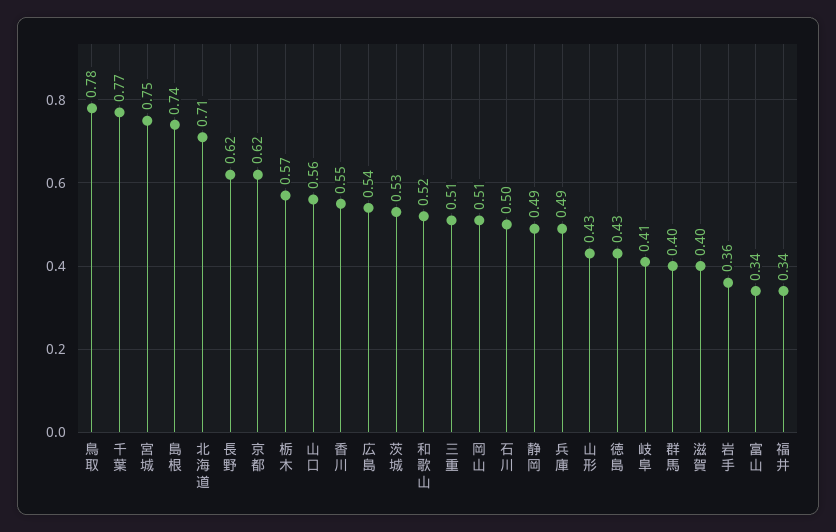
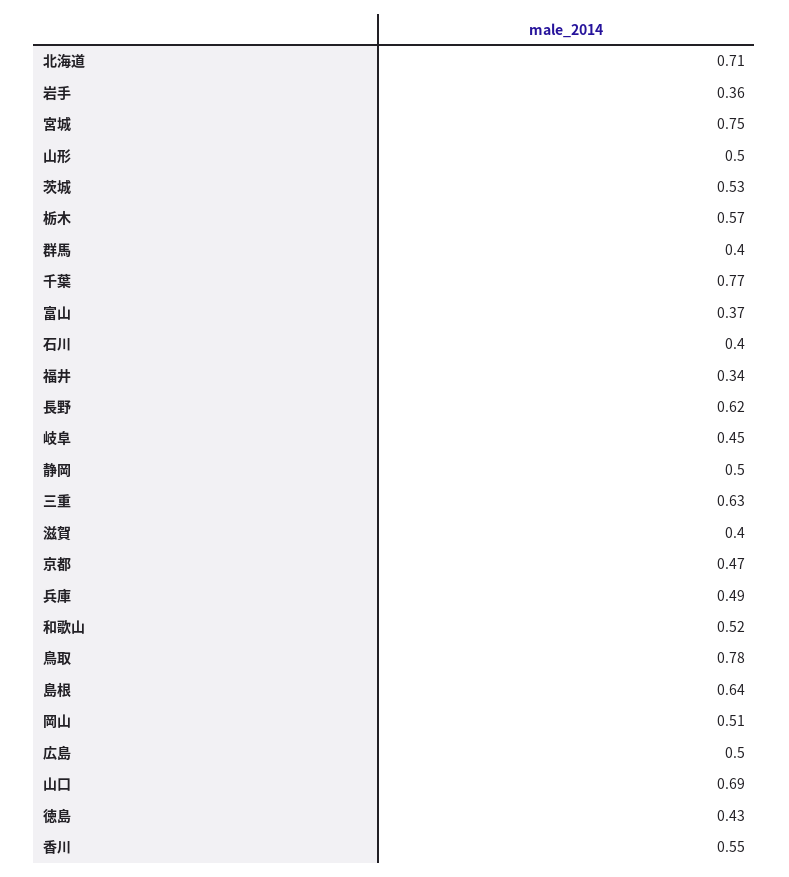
島根: 0.74 -> 0.64
京都: 0.62 -> 0.47
山口: 0.56 -> 0.69
広島: 0.54 -> 0.5
三重: 0.51 -> 0.63
石川: 0.5 -> 0.4
静岡: 0.49 -> 0.5
山形: 0.43 -> 0.5
岐阜: 0.41 -> 0.45
富山: 0.34 -> 0.37

